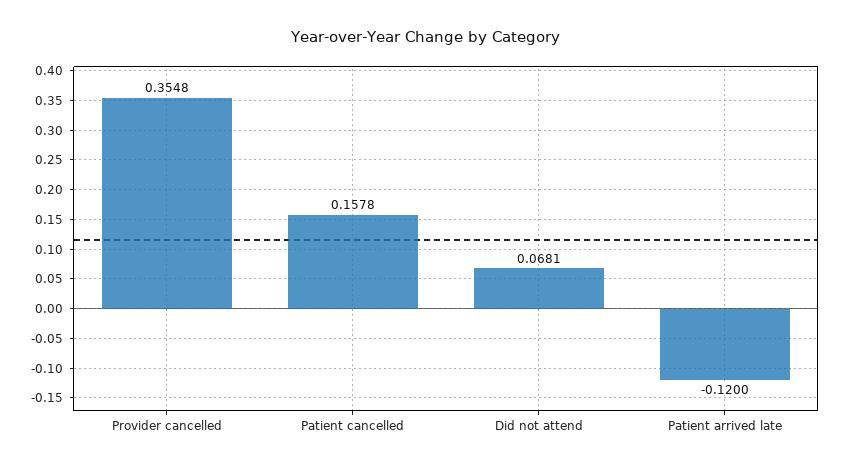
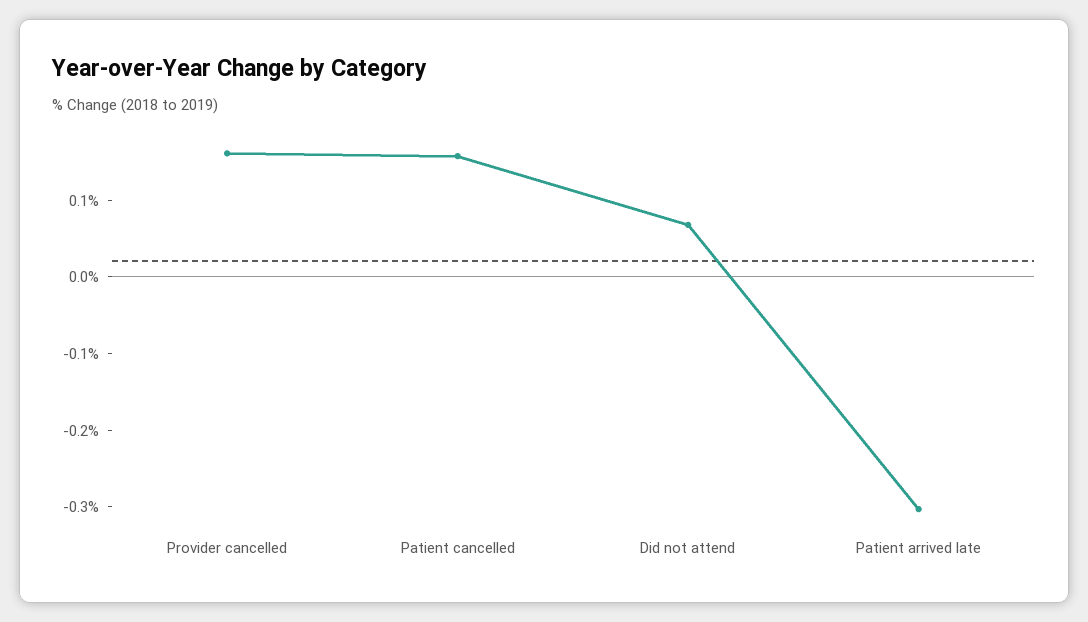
Provider cancelled: 0.3548 -> 0.16
Patient arrived late: -0.12 -> -0.3

